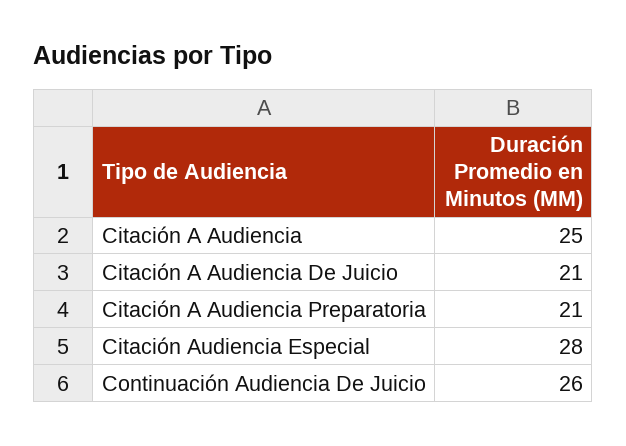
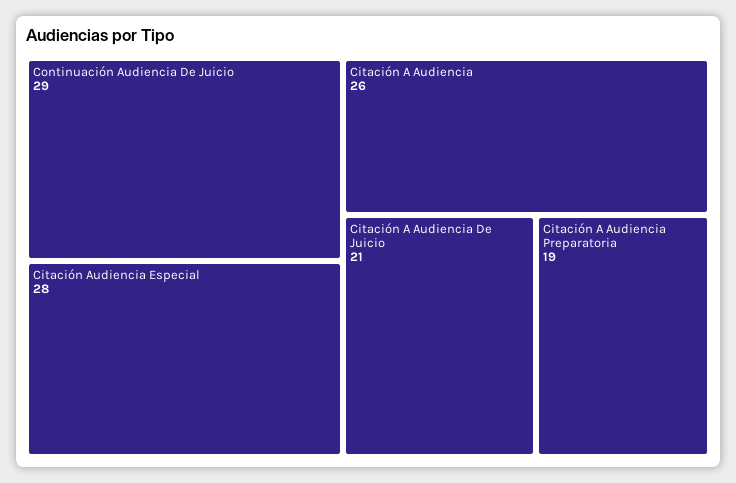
Citación A Audiencia: 25 -> 26
Citación A Audiencia Preparatoria: 21 -> 19
Continuación Audiencia De Juicio: 26 -> 29

